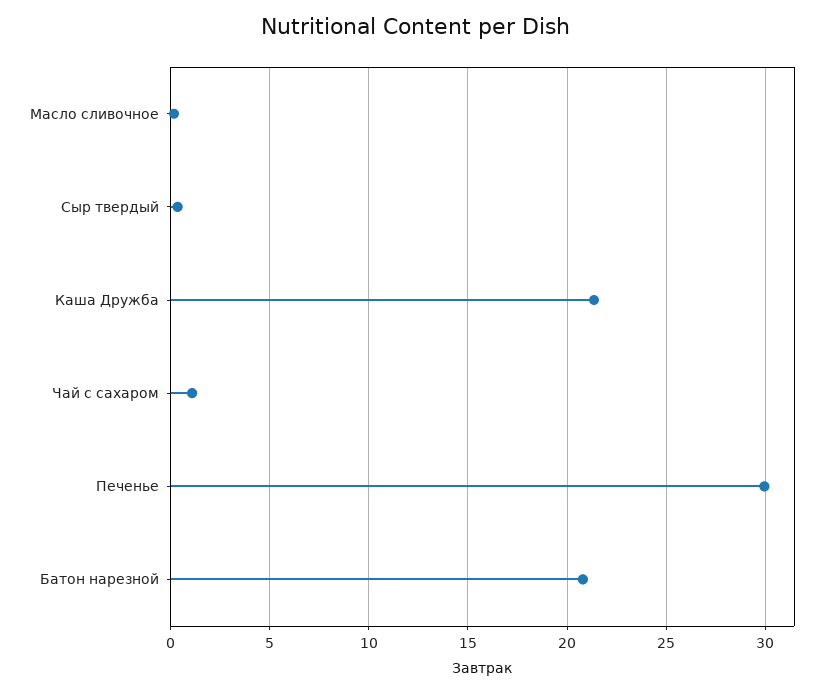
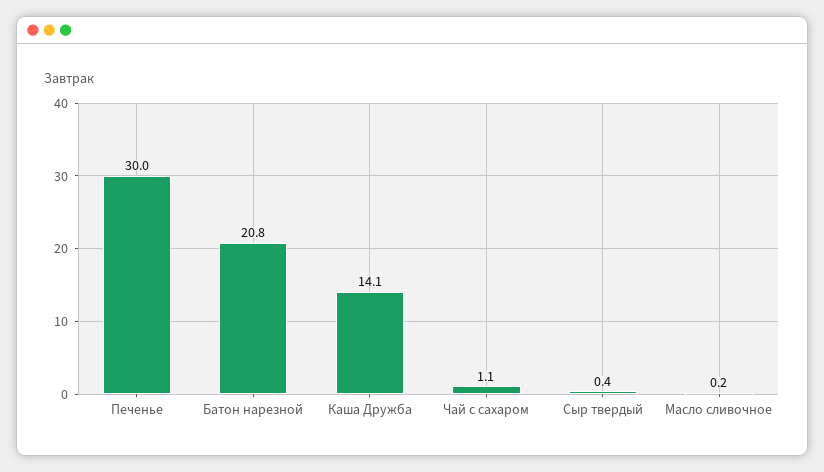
Каша Дружба: 21.5 -> 14.1

